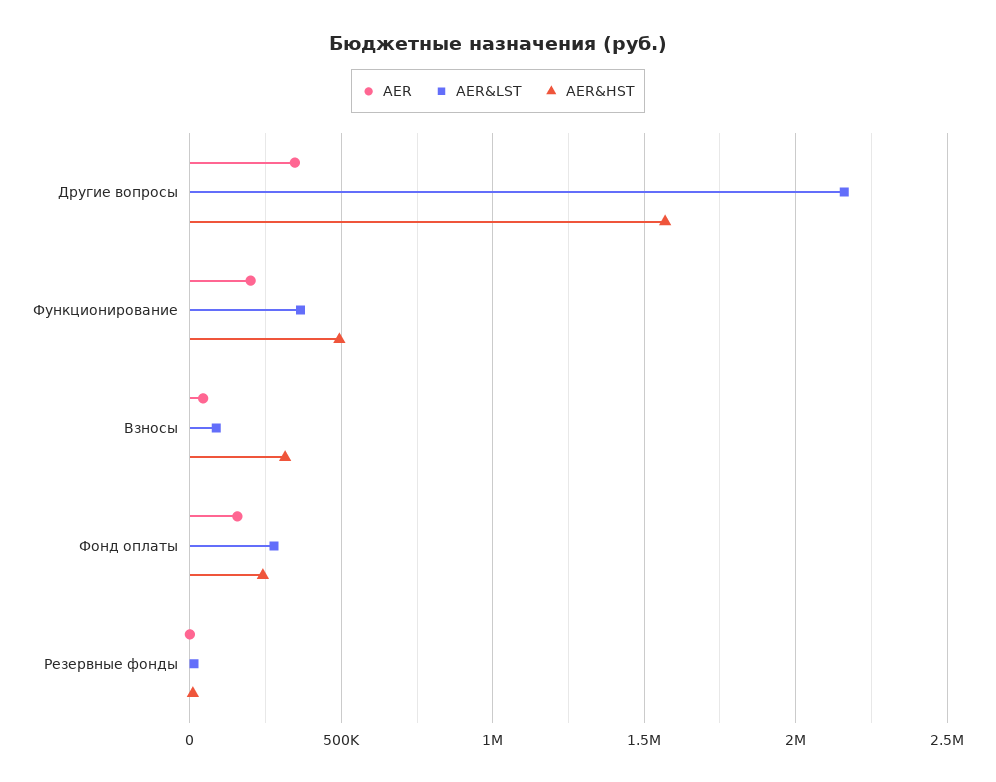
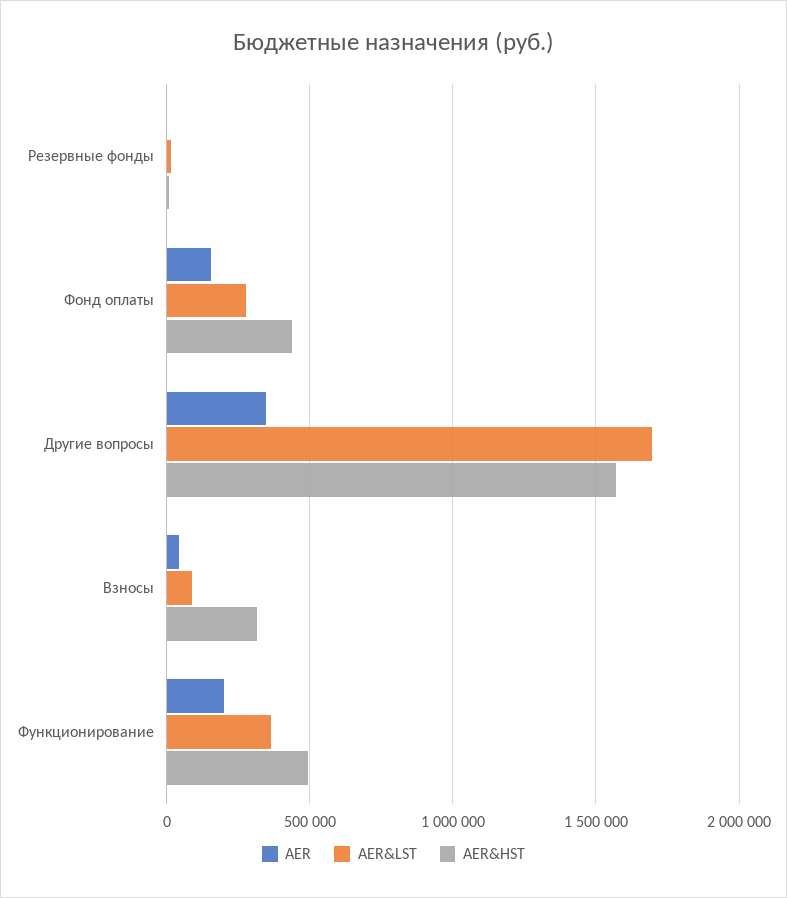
AER&LST, Другие вопросы: 2150000 -> 1700000
AER&HST, Фонд оплаты: 250000 -> 450000

